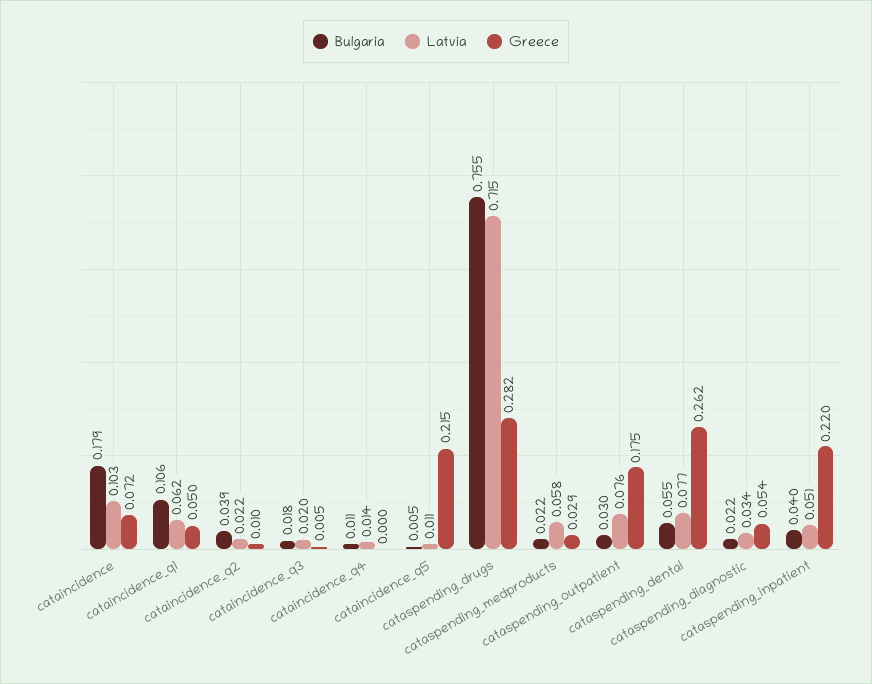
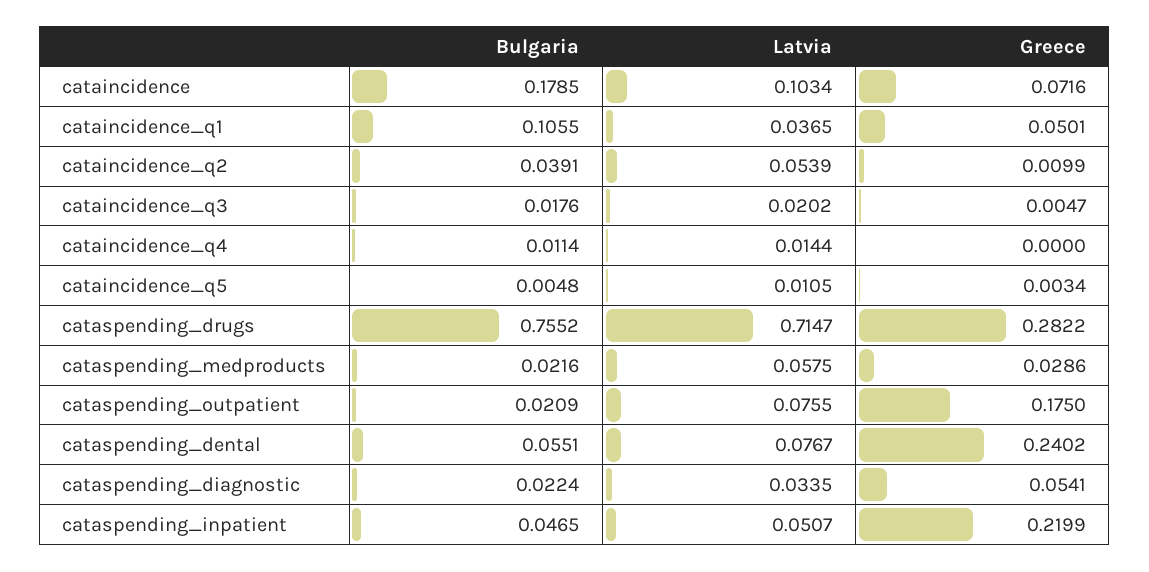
Latvia, cataincidence_q1: 0.062 -> 0.0365
Latvia, cataincidence_q2: 0.022 -> 0.0539
Greece, cataincidence_q5: 0.215 -> 0.0034
Bulgaria, cataspending_outpatient: 0.03 -> 0.0209
Greece, cataspending_dental: 0.262 -> 0.2402
Bulgaria, cataspending_inpatient: 0.04 -> 0.0465

